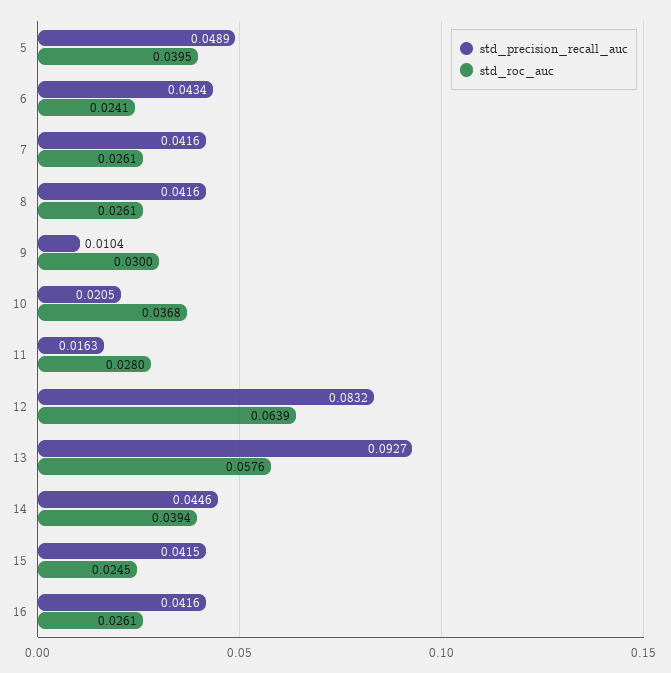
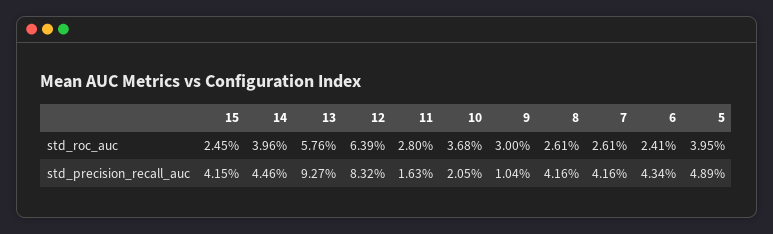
std_roc_auc, 14: 0.0394 -> 0.0396
std_precision_recall_auc, 16: 0.0416 -> none
std_roc_auc, 16: 0.0261 -> none

